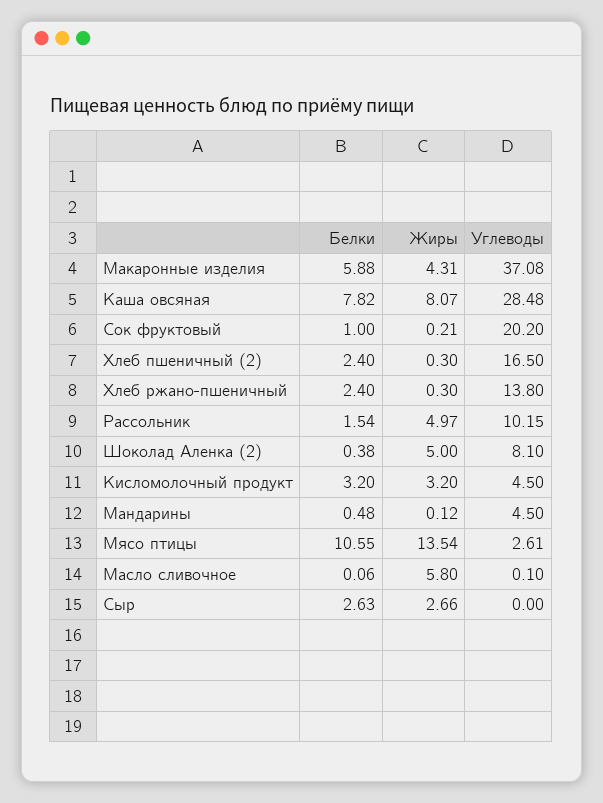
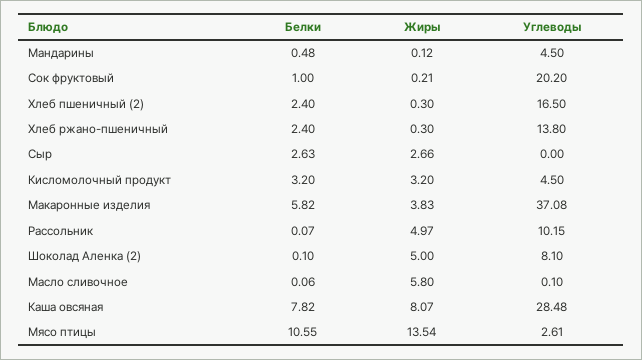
Белки, Макаронные изделия: 5.88 -> 5.82
Жиры, Макаронные изделия: 4.31 -> 3.83
Белки, Рассольник: 1.54 -> 0.07
Белки, Шоколад Аленка (2): 0.38 -> 0.1

